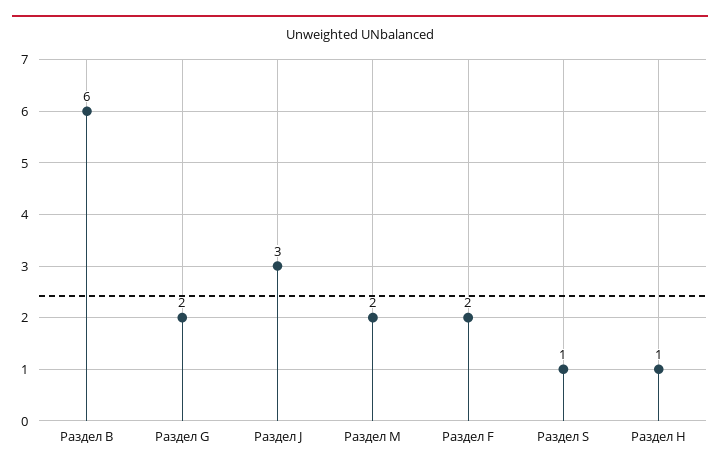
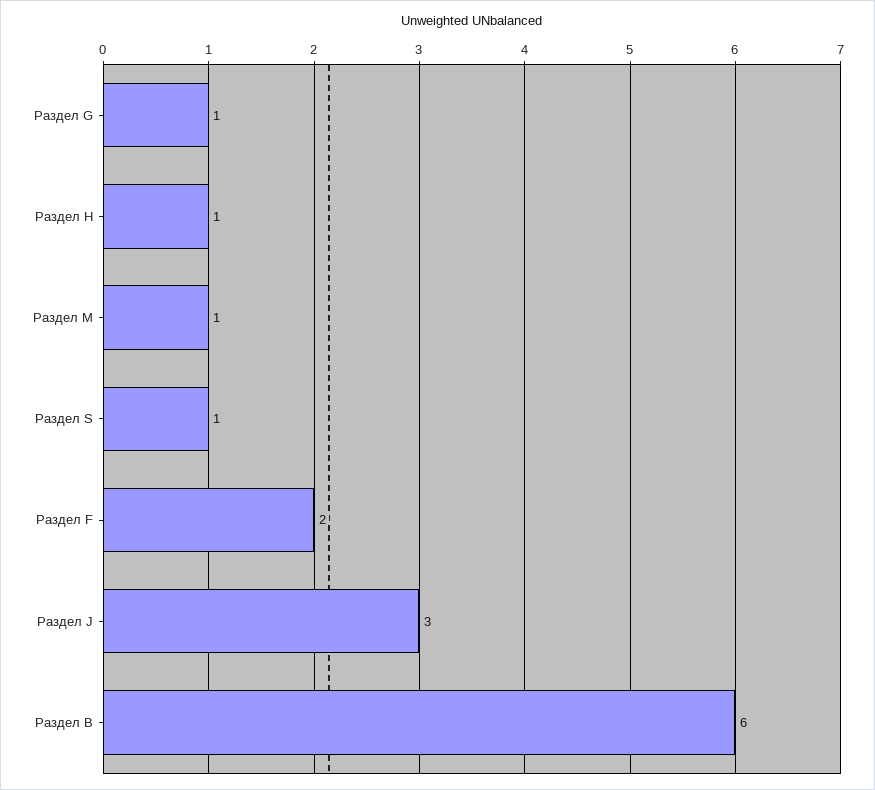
Раздел G: 2 -> 1
Раздел M: 2 -> 1

